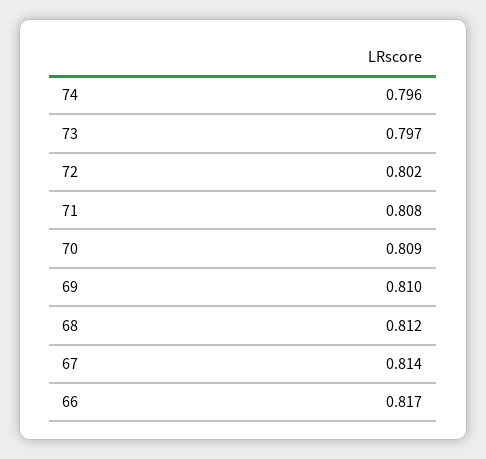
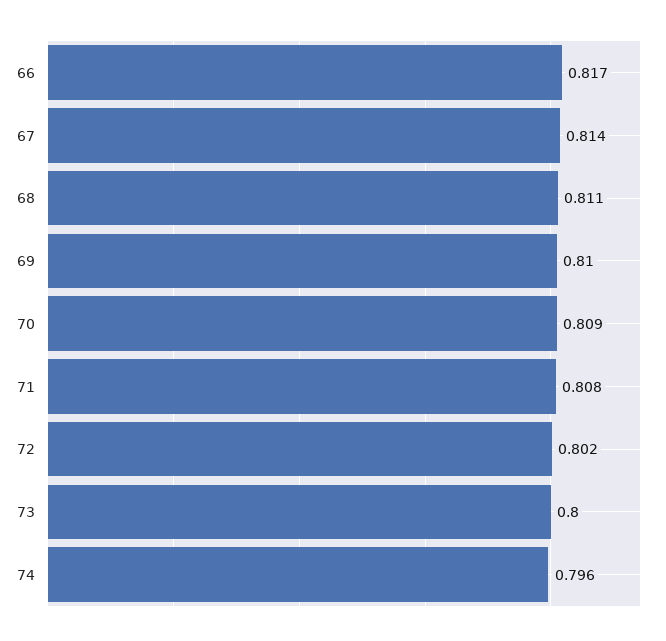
73: 0.797 -> 0.8
68: 0.812 -> 0.811

